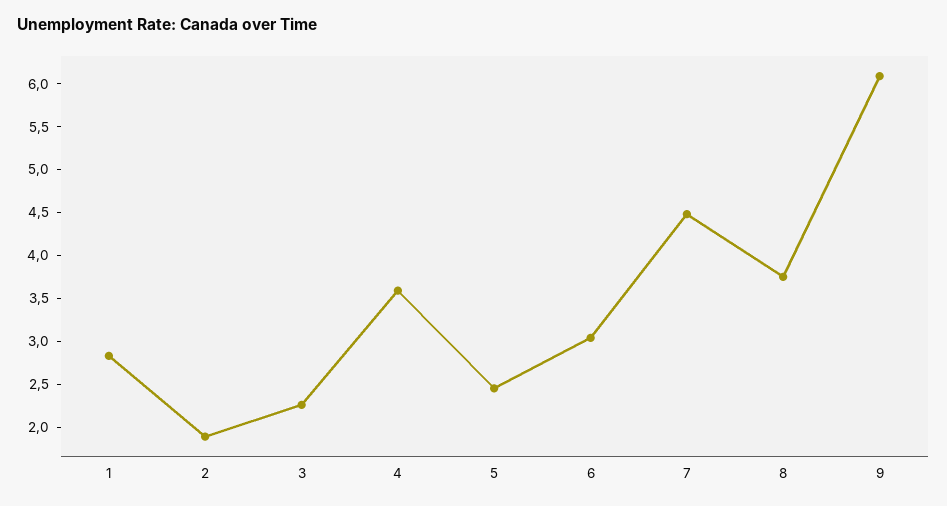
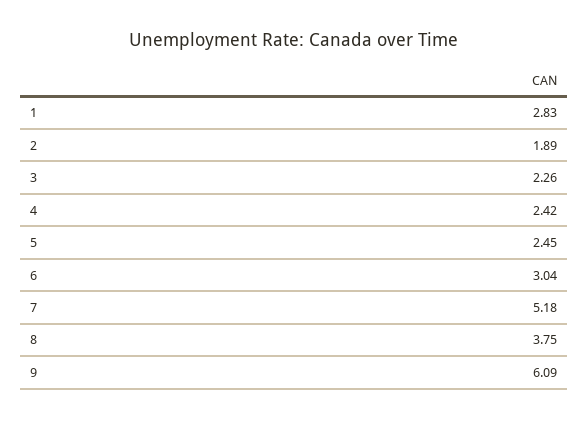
4: 3.6 -> 2.42
7: 4.5 -> 5.18

